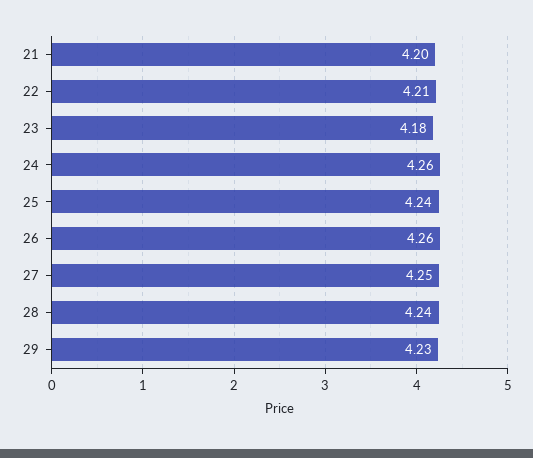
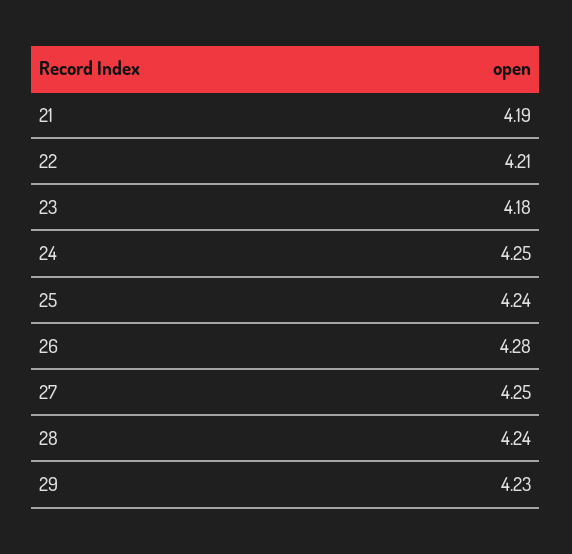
21: 4.2 -> 4.19
24: 4.26 -> 4.25
26: 4.26 -> 4.28

